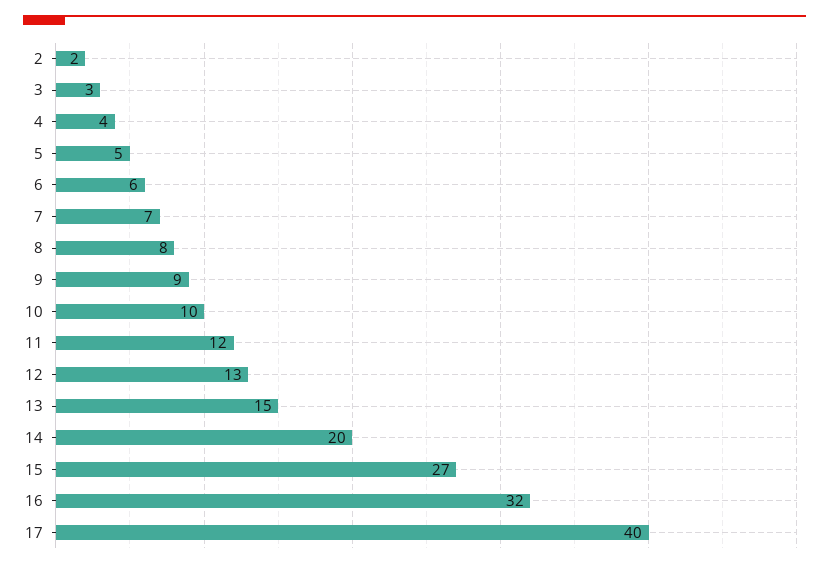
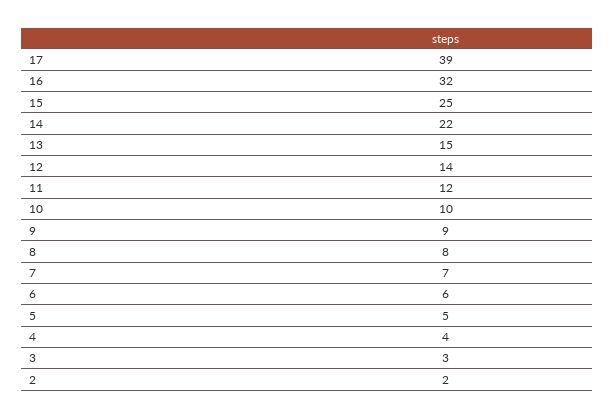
12: 13 -> 14
14: 20 -> 22
15: 27 -> 25
17: 40 -> 39

